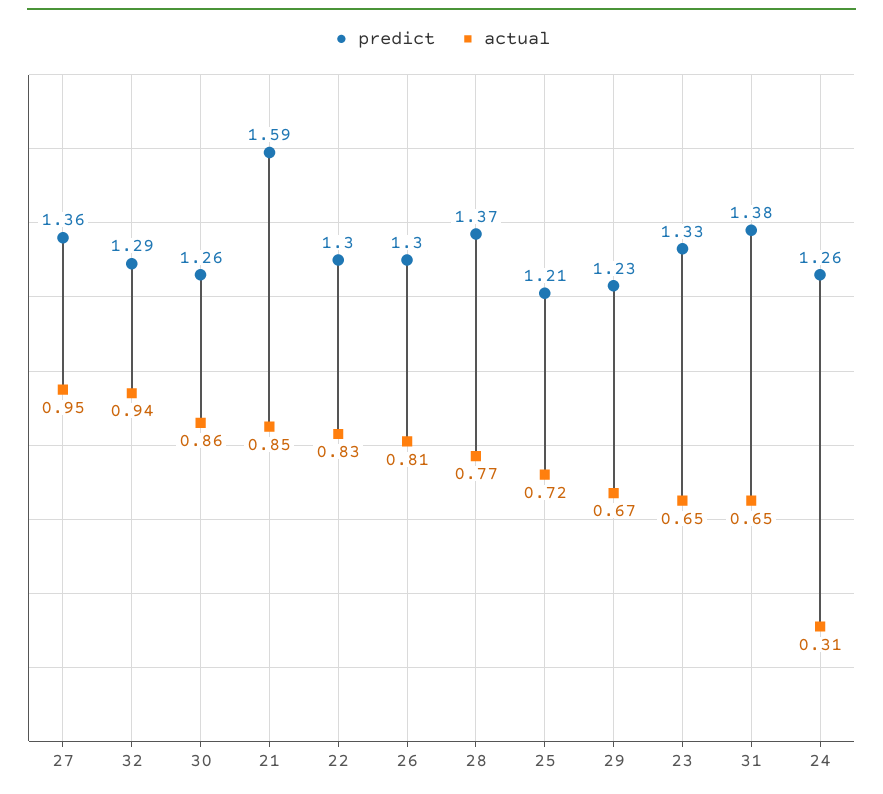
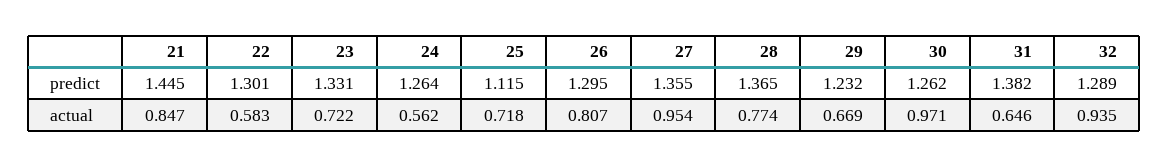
actual, 30: 0.86 -> 0.971
predict, 21: 1.59 -> 1.445
actual, 22: 0.83 -> 0.583
predict, 25: 1.21 -> 1.115
actual, 23: 0.65 -> 0.722
actual, 24: 0.31 -> 0.562

